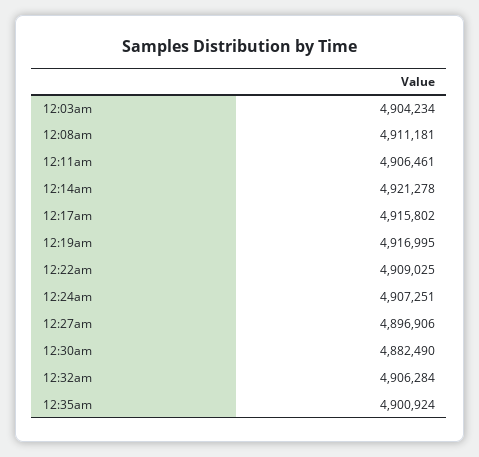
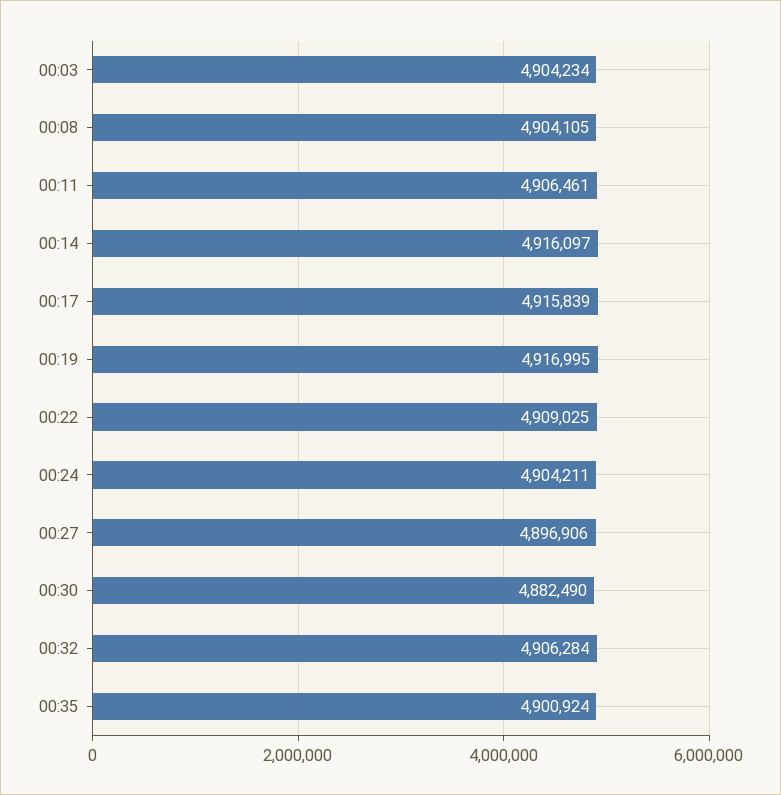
12:08am: 4911181 -> 4904105
12:14am: 4921278 -> 4916097
12:17am: 4915802 -> 4915839
12:24am: 4907251 -> 4904211

